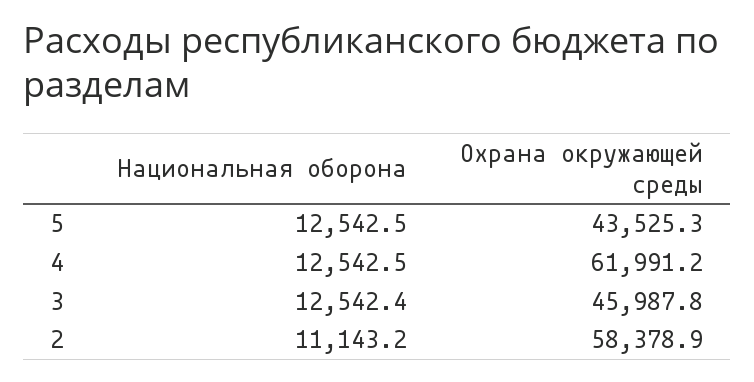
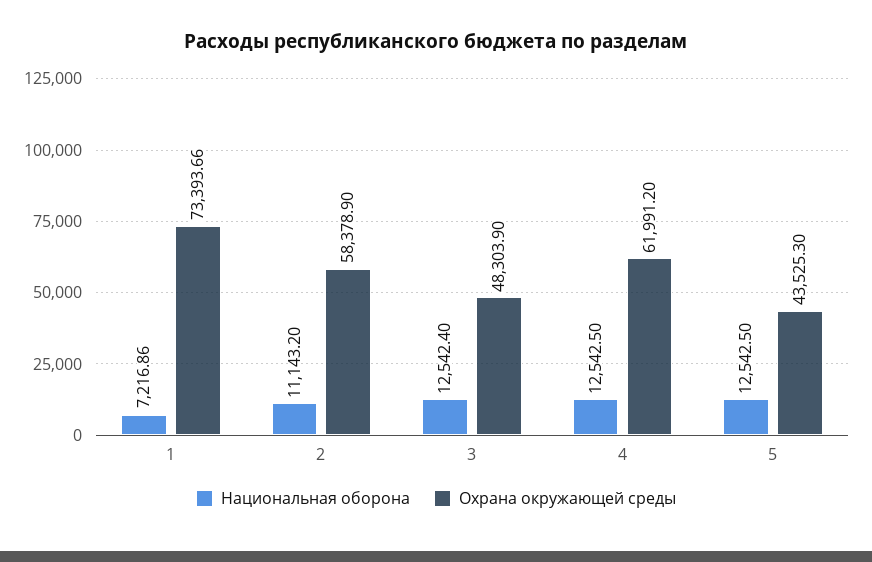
Охрана окружающей среды, 3: 45987.8 -> 48303.9
Национальная оборона, 1: none -> 7216.86
Охрана окружающей среды, 1: none -> 73393.66

